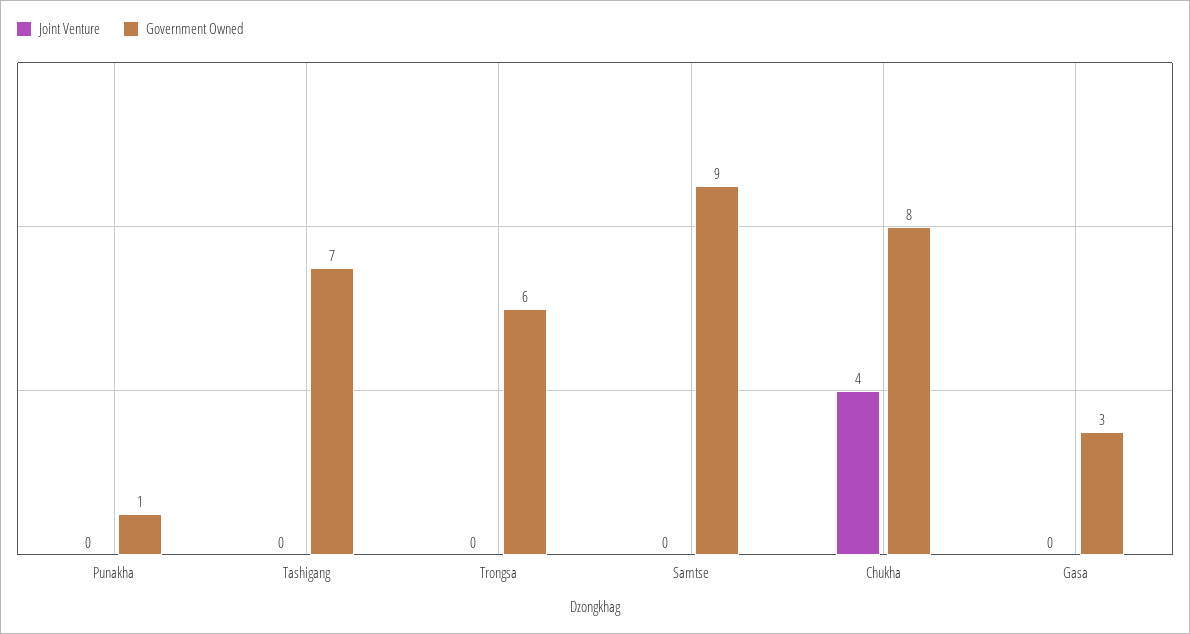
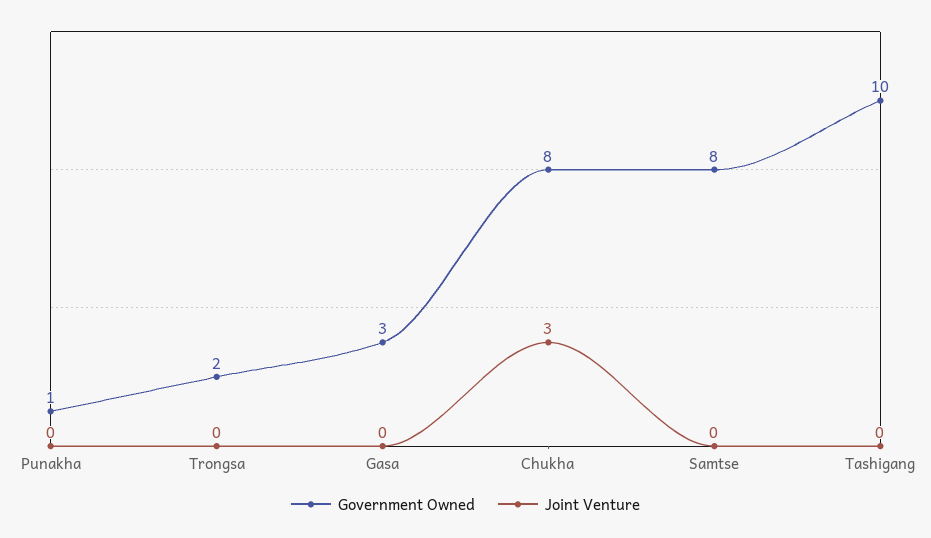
Government Owned, Tashigang: 7 -> 10
Government Owned, Trongsa: 6 -> 2
Government Owned, Samtse: 9 -> 8
Joint Venture, Chukha: 4 -> 3

